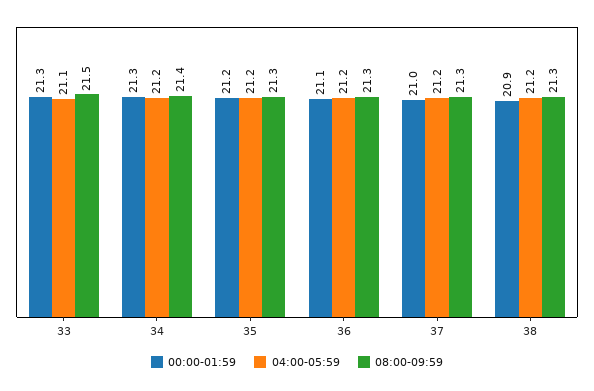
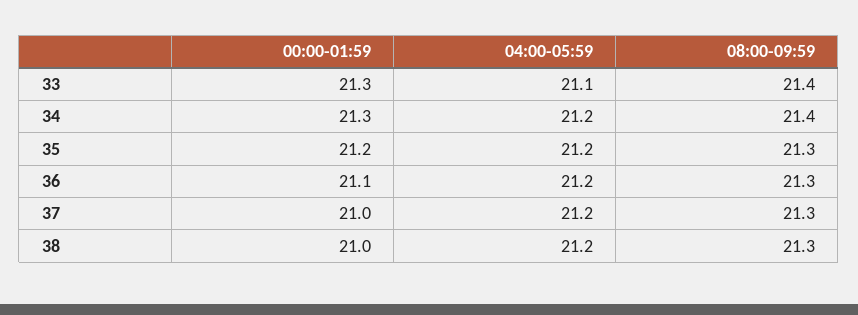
08:00-09:59, 33: 21.5 -> 21.4
00:00-01:59, 38: 20.9 -> 21

